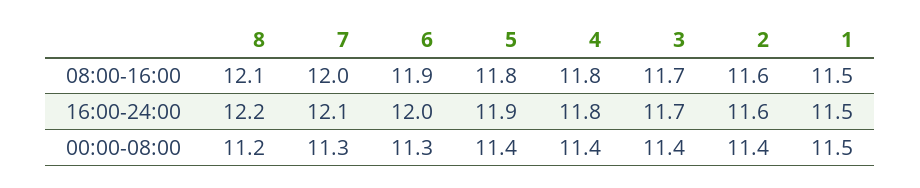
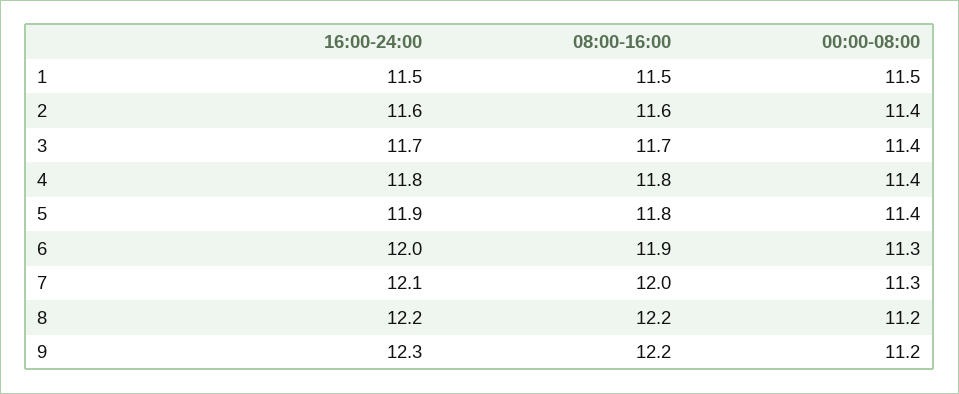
8, 08:00-16:00: 12.1 -> 12.2
9, 16:00-24:00: none -> 12.3
9, 08:00-16:00: none -> 12.2
9, 00:00-08:00: none -> 11.2

